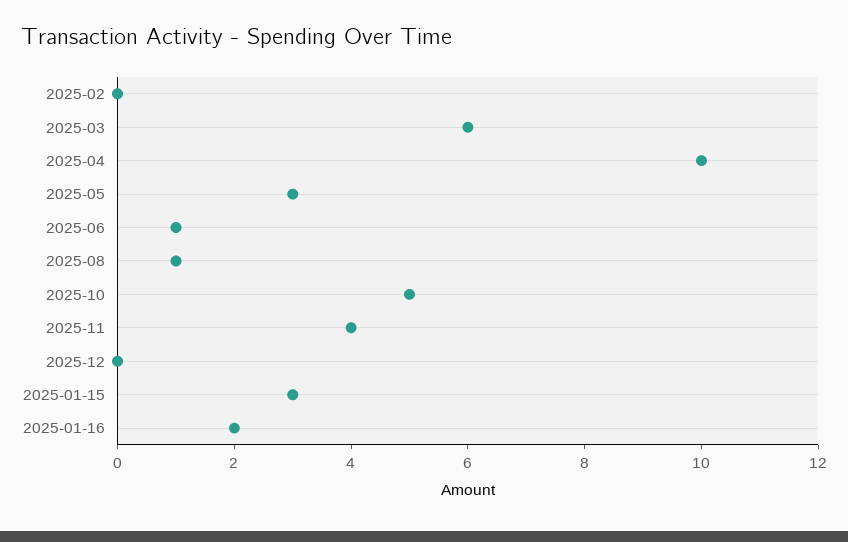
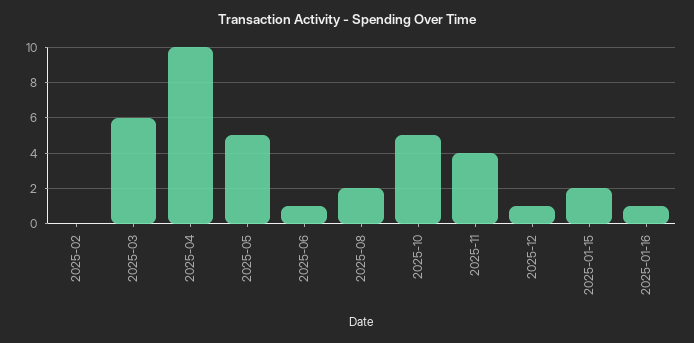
2025-05: 3 -> 5
2025-08: 1 -> 2
2025-12: 0 -> 1
2025-01-15: 3 -> 2
2025-01-16: 2 -> 1

